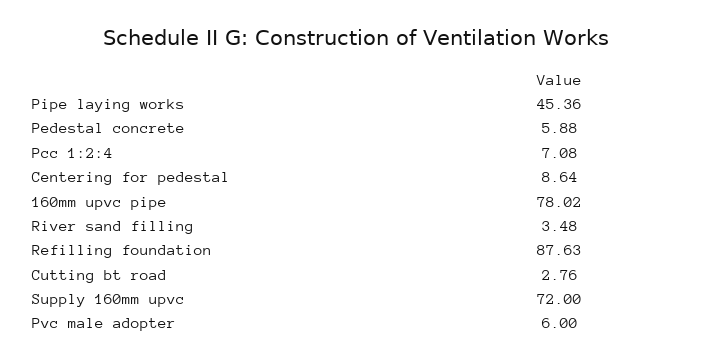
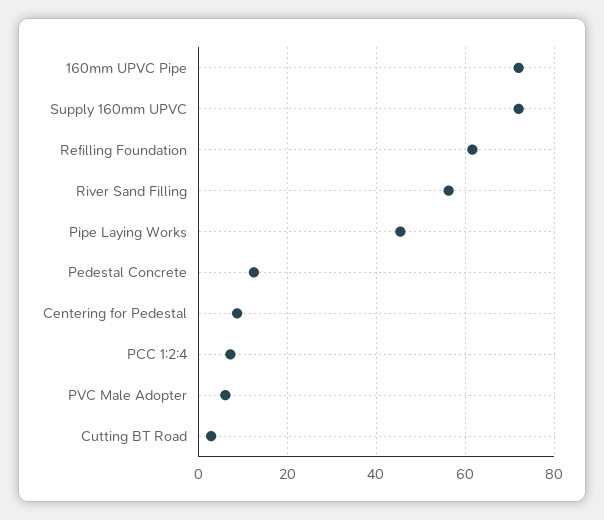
Pedestal concrete: 5.88 -> 12
160mm upvc pipe: 78.02 -> 72
River sand filling: 3.48 -> 56
Refilling foundation: 87.63 -> 62

